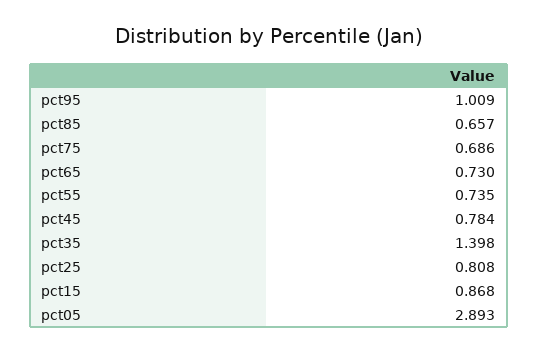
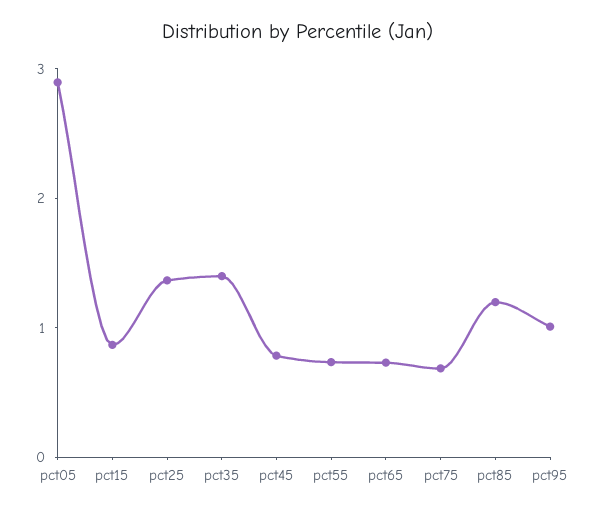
pct85: 0.657 -> 1.2
pct25: 0.808 -> 1.4

